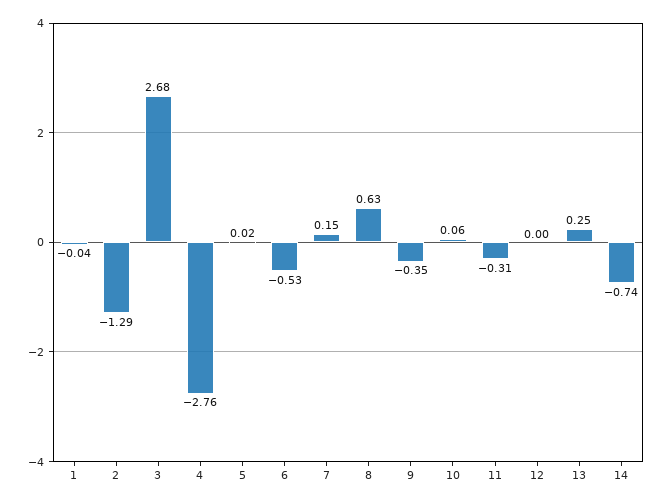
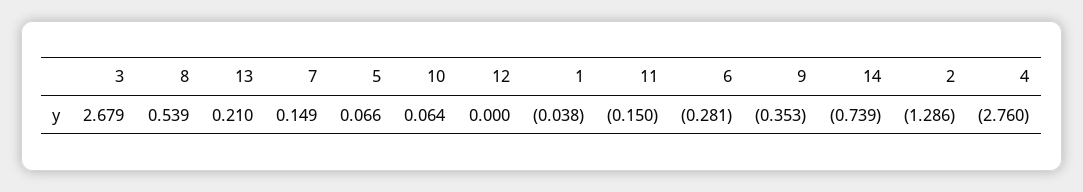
5: 0.02 -> 0.066
6: -0.53 -> -0.281
8: 0.63 -> 0.539
11: -0.31 -> -0.15
13: 0.25 -> 0.21

